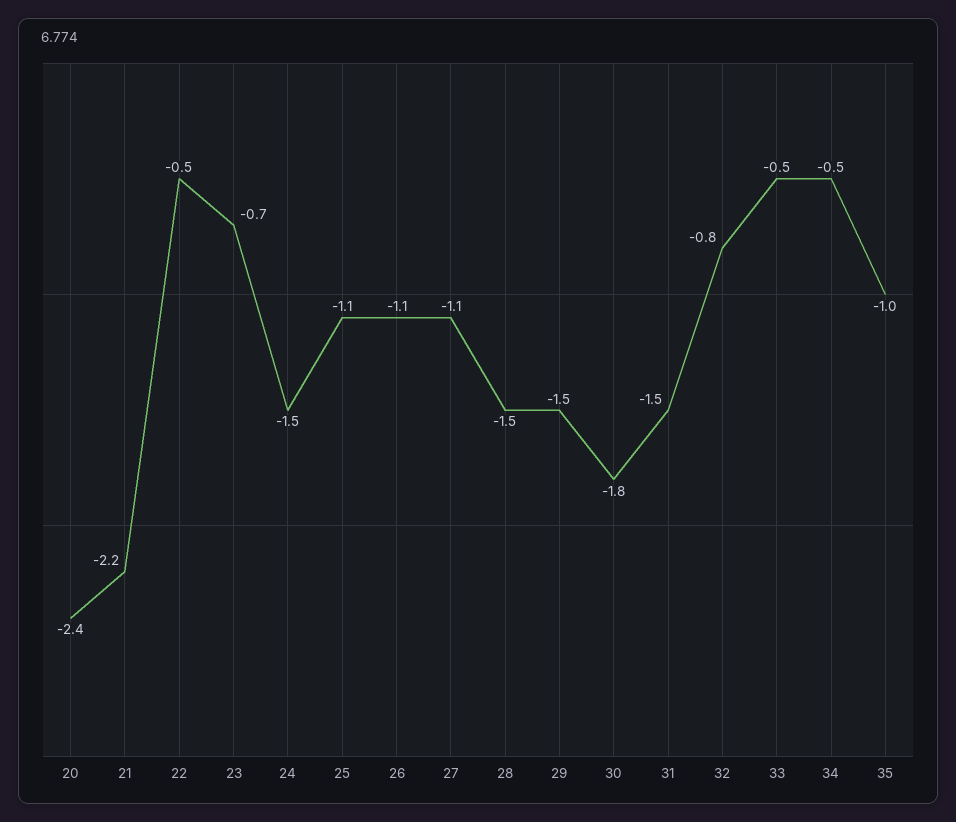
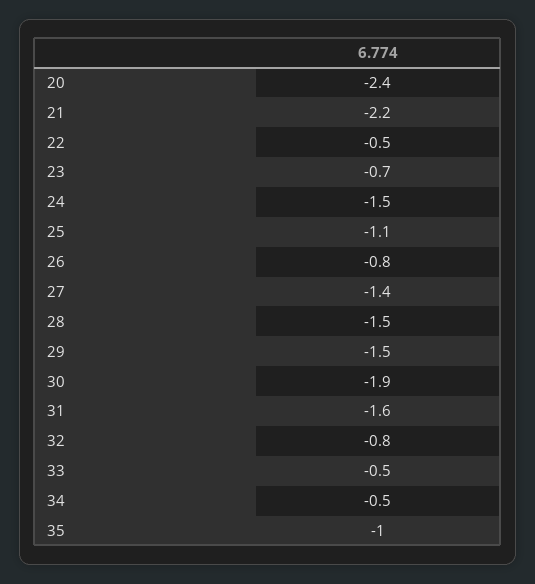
26: -1.1 -> -0.8
27: -1.1 -> -1.4
30: -1.8 -> -1.9
31: -1.5 -> -1.6

